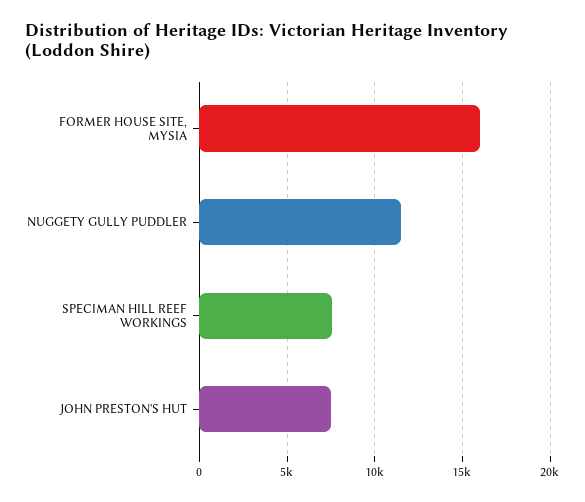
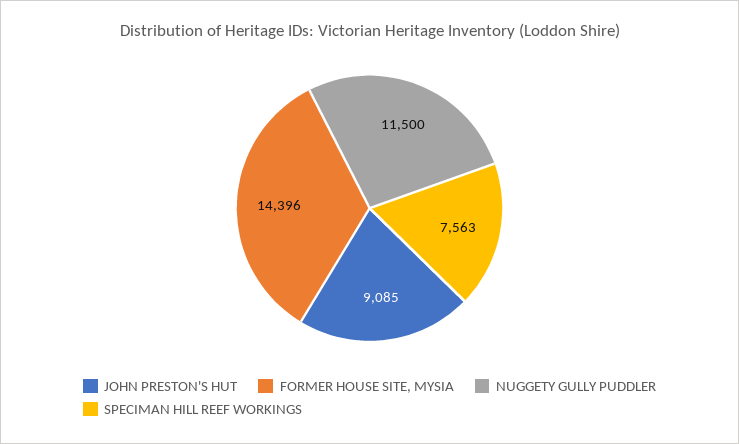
FORMER HOUSE SITE, MYSIA: 16000 -> 14396
JOHN PRESTON'S HUT: 7500 -> 9085

